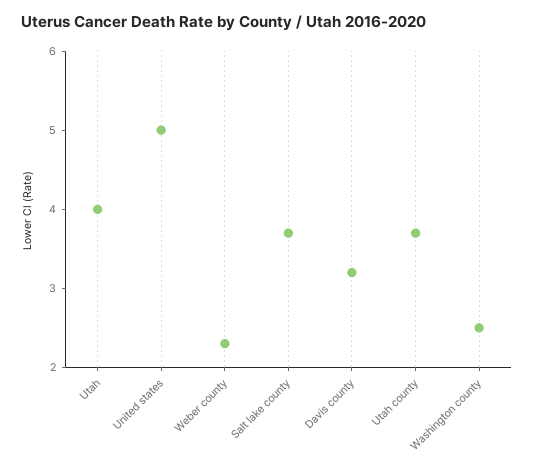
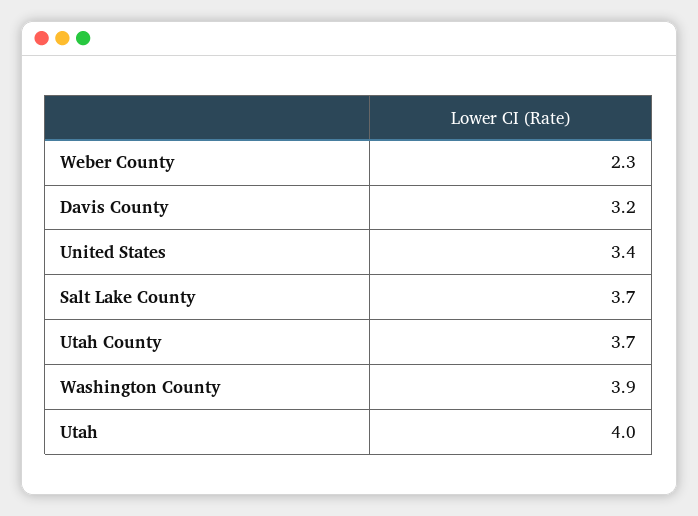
United states: 5 -> 3.4
Washington county: 2.5 -> 3.9

